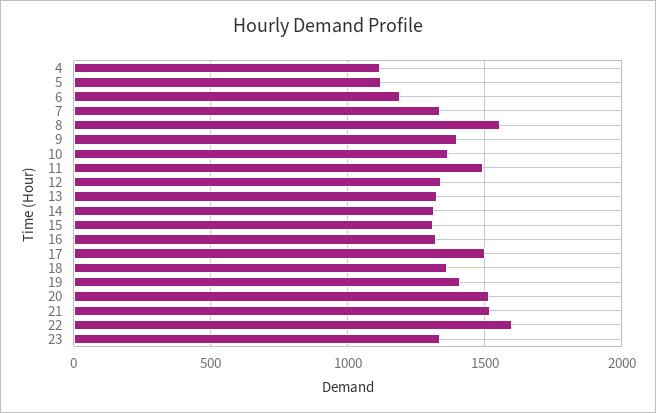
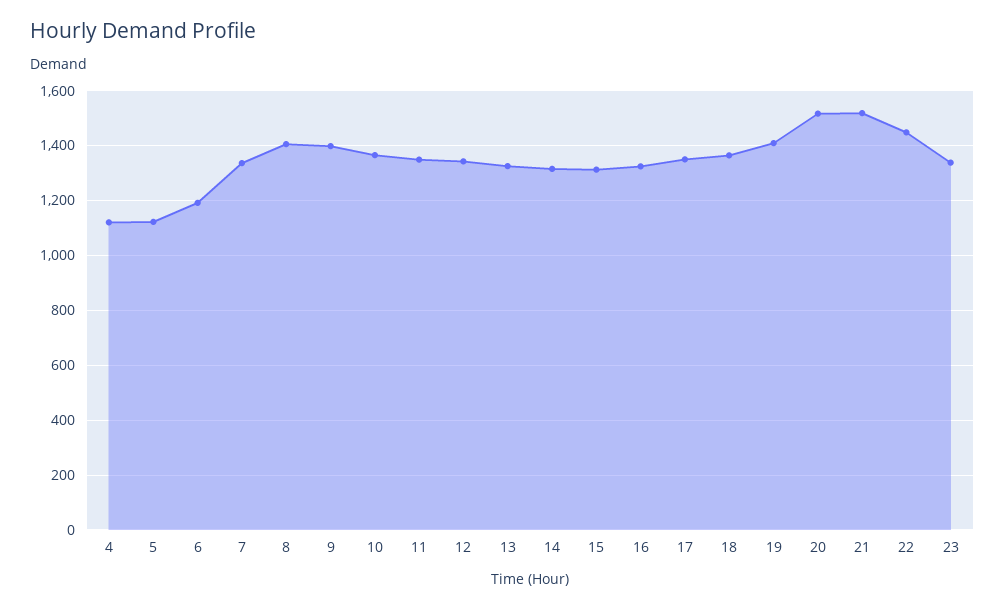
8: 1550 -> 1400
11: 1500 -> 1350
17: 1500 -> 1350
22: 1600 -> 1450

